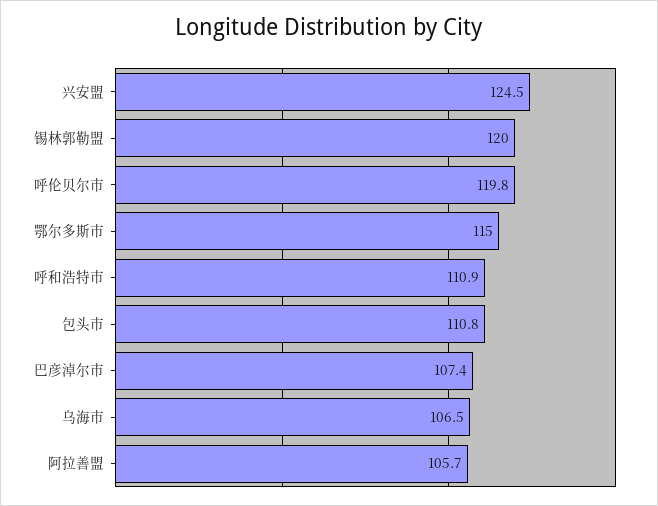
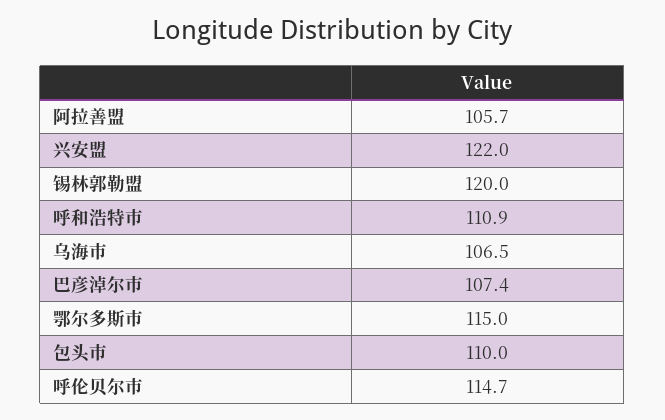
兴安盟: 124.5 -> 122
呼伦贝尔市: 119.8 -> 114.7
包头市: 110.8 -> 110

